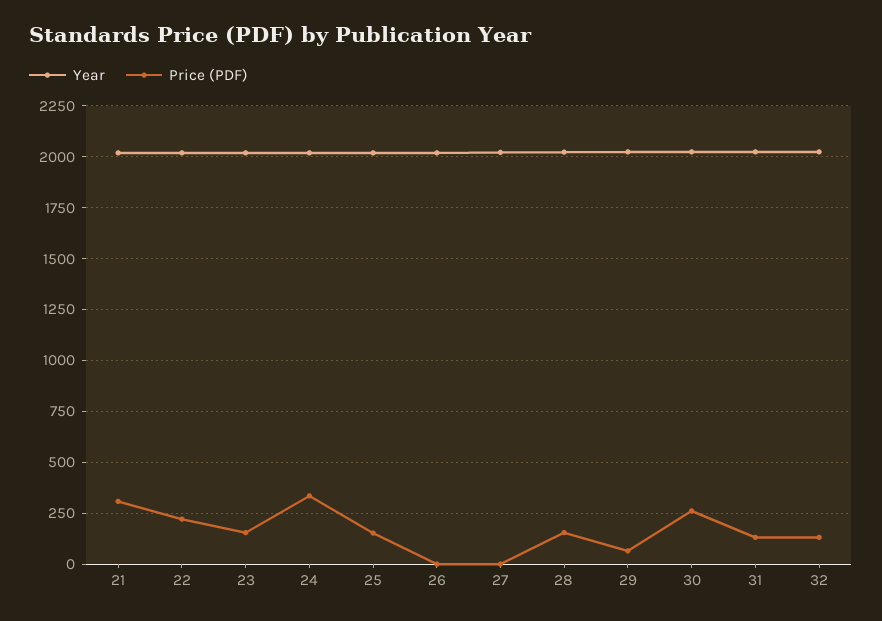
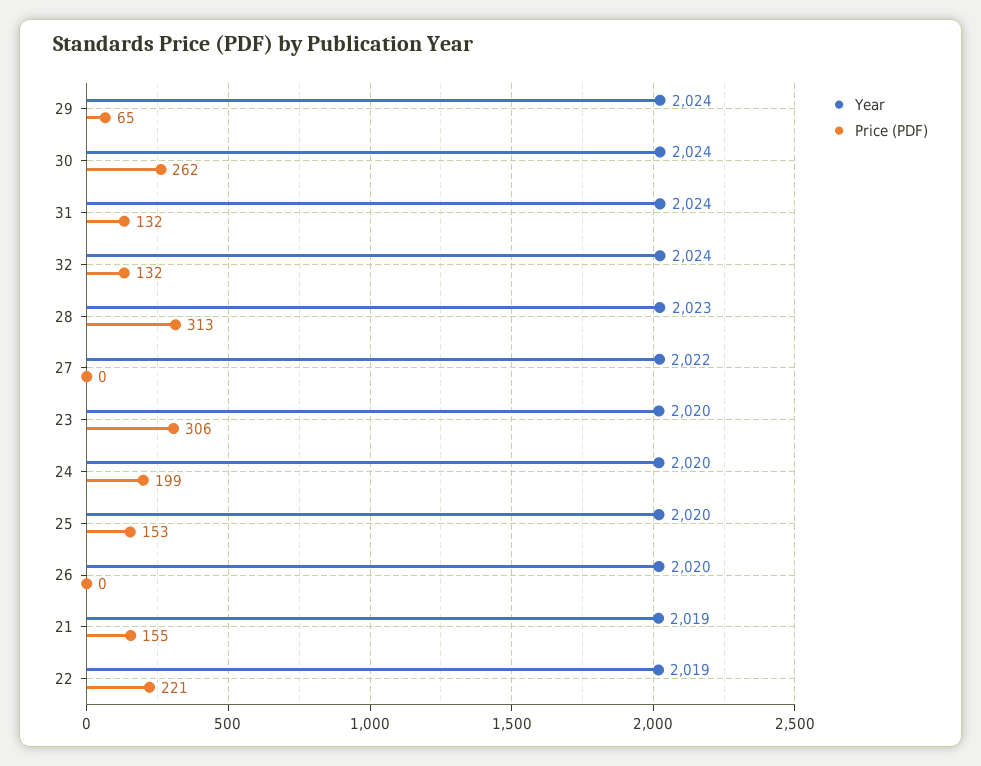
Price (PDF), 21: 300 -> 155
Price (PDF), 23: 150 -> 306
Price (PDF), 24: 350 -> 199
Price (PDF), 28: 150 -> 313

